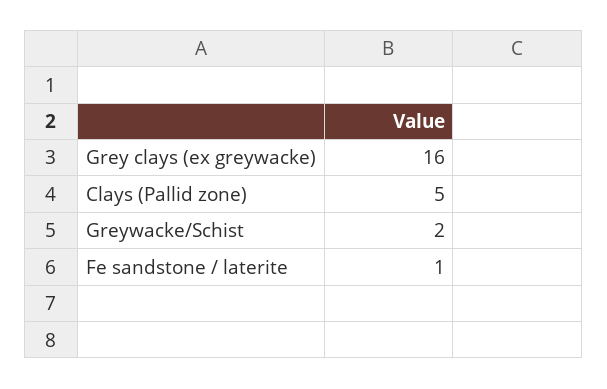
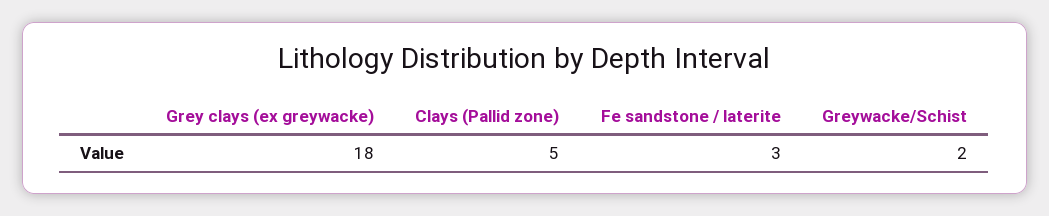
Grey clays (ex greywacke): 16 -> 18
Fe sandstone / laterite: 1 -> 3

